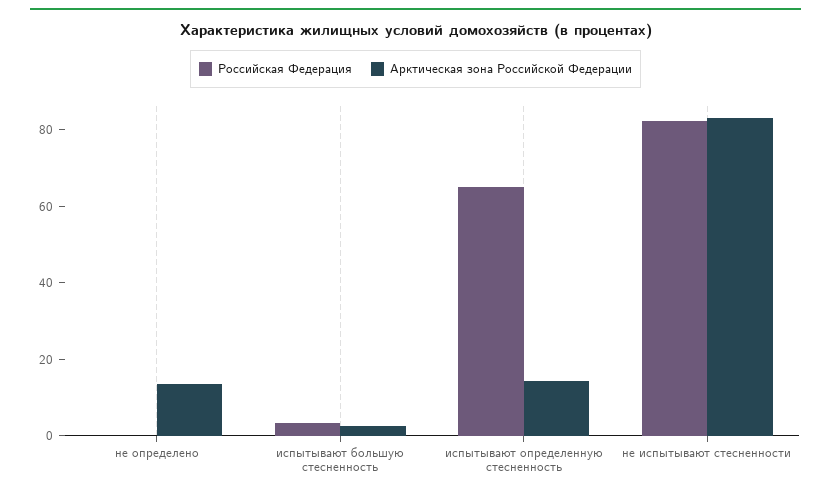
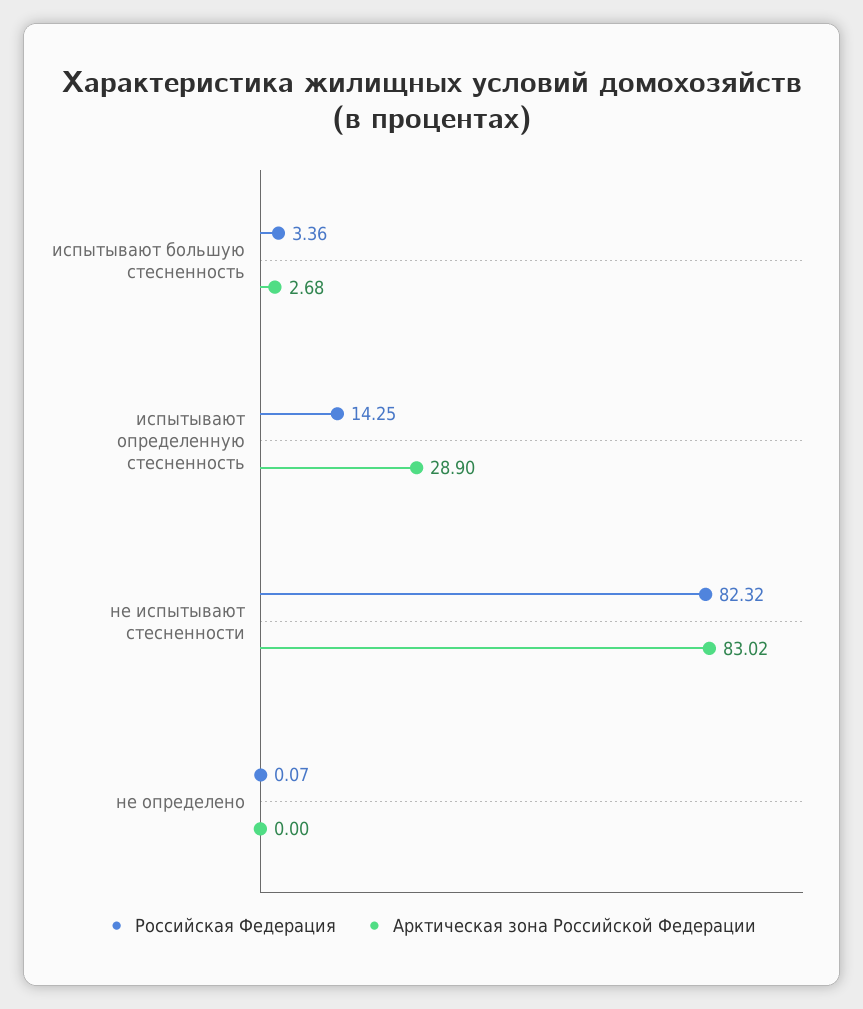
Арктическая зона Российской Федерации, не определено: 15 -> 0
Российская Федерация, испытывают определенную стесненность: 65 -> 14.25
Арктическая зона Российской Федерации, испытывают определенную стесненность: 15 -> 28.9

